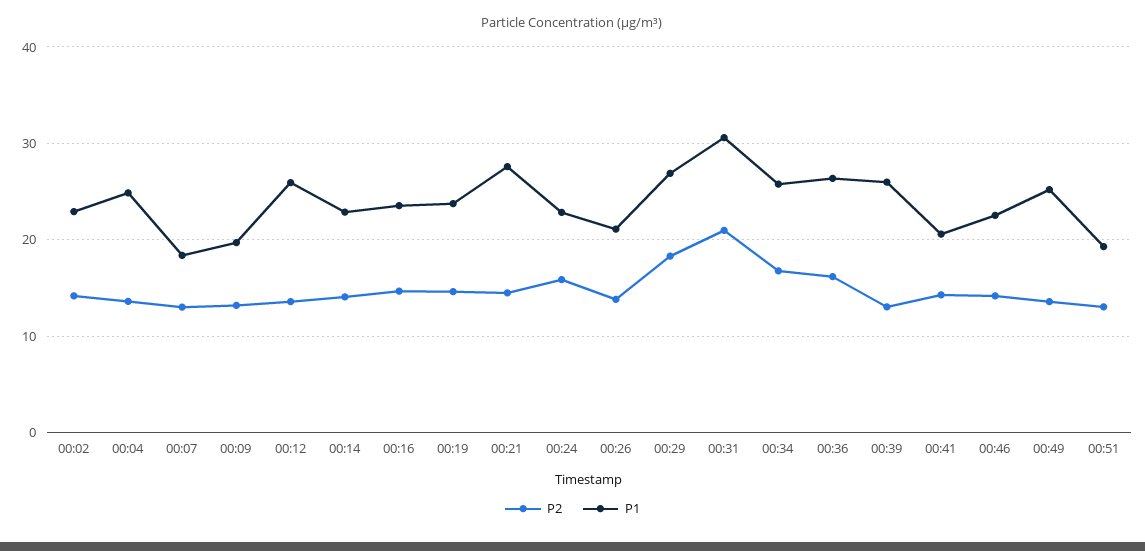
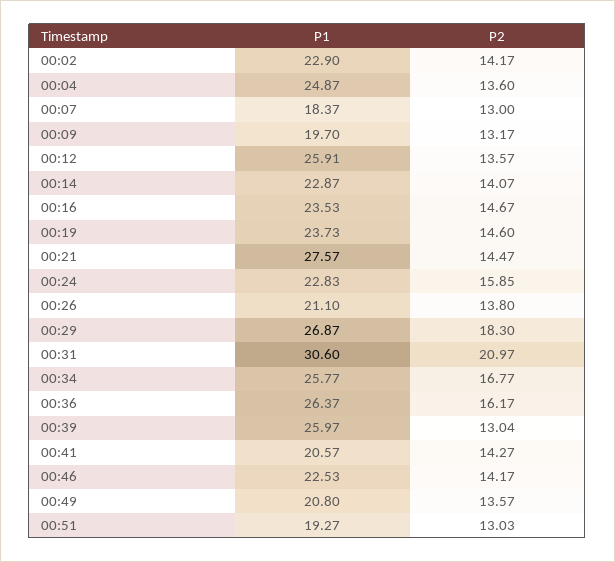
P1, 00:49: 25 -> 20.8

